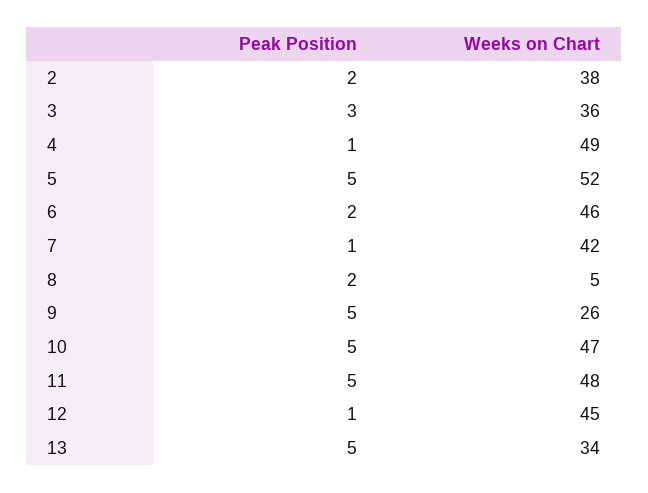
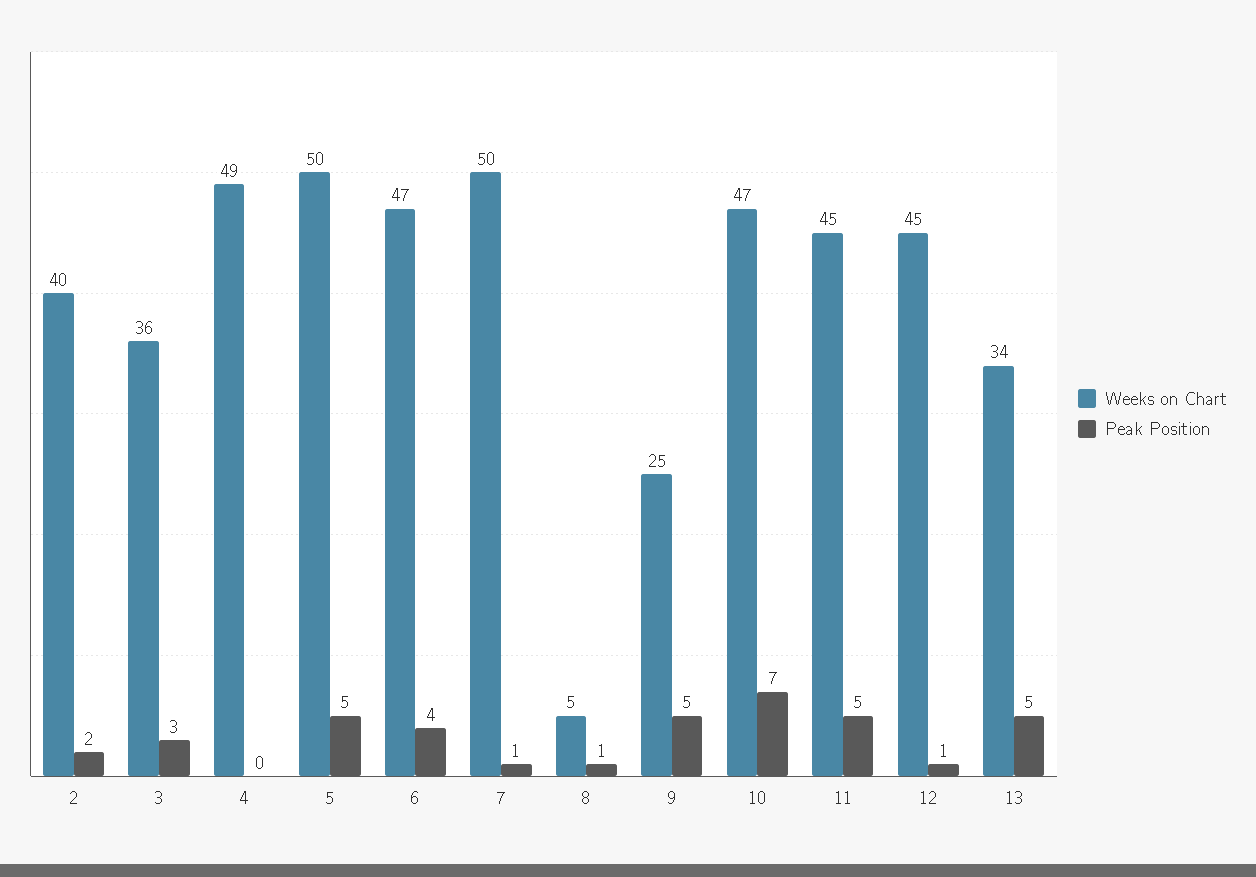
Weeks on Chart, 2: 38 -> 40
Peak Position, 4: 1 -> 0
Weeks on Chart, 5: 52 -> 50
Peak Position, 6: 2 -> 4
Weeks on Chart, 6: 46 -> 47
Weeks on Chart, 7: 42 -> 50
Peak Position, 8: 2 -> 1
Weeks on Chart, 9: 26 -> 25
Peak Position, 10: 5 -> 7
Weeks on Chart, 11: 48 -> 45

